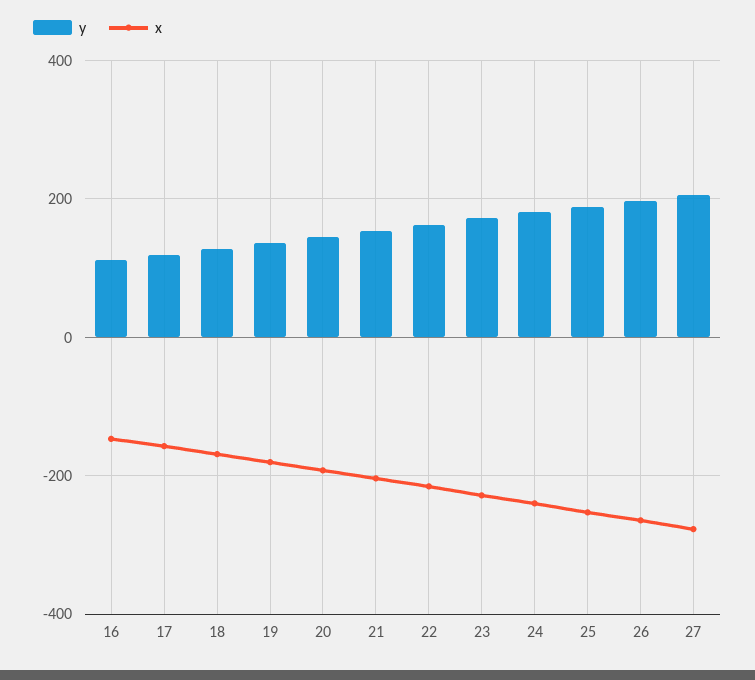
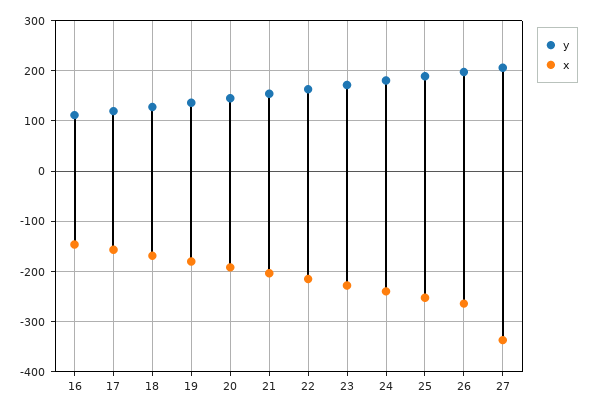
x, 27: -280 -> -340

